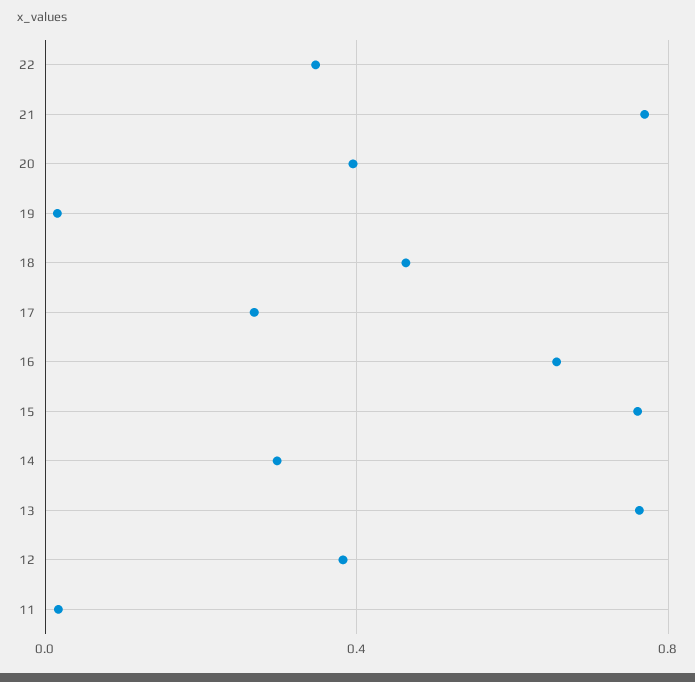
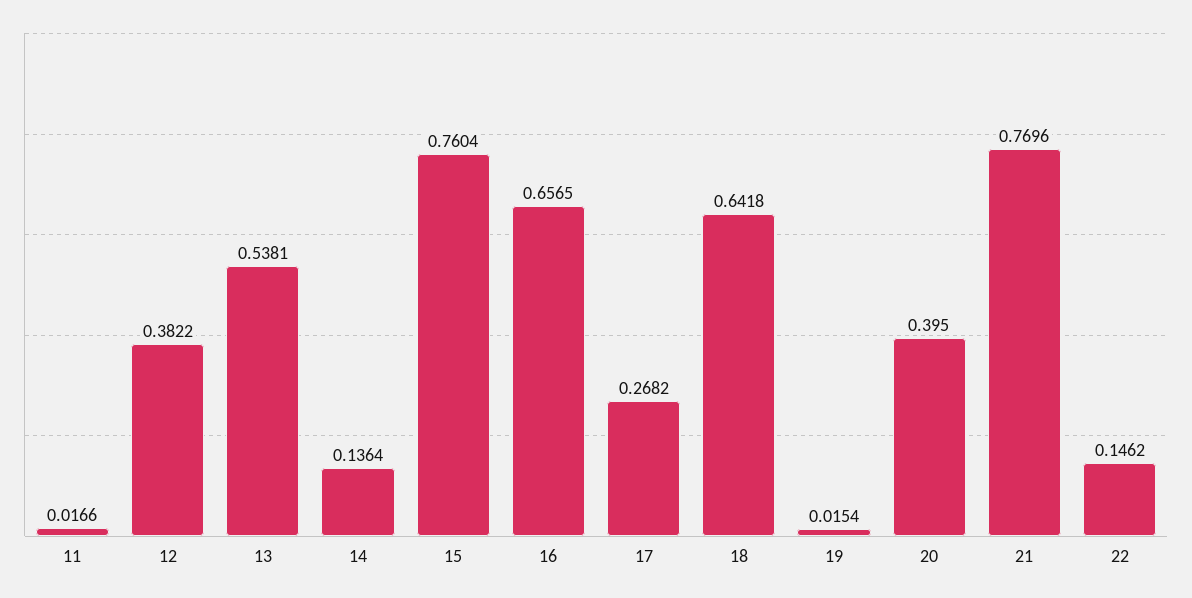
22: 0.35 -> 0.1462
18: 0.45 -> 0.6418
14: 0.3 -> 0.1364
13: 0.75 -> 0.5381

